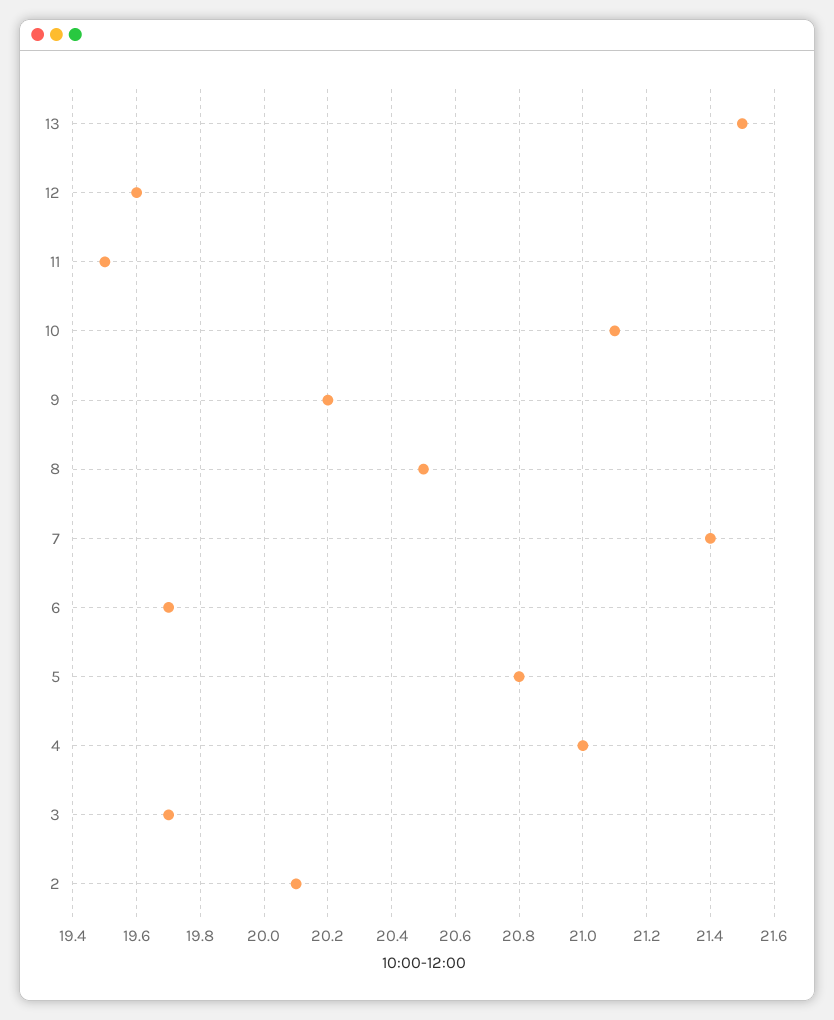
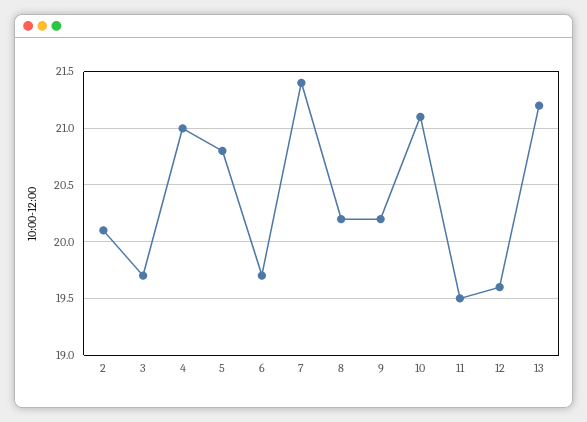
13: 21.5 -> 21.2
8: 20.5 -> 20.2

